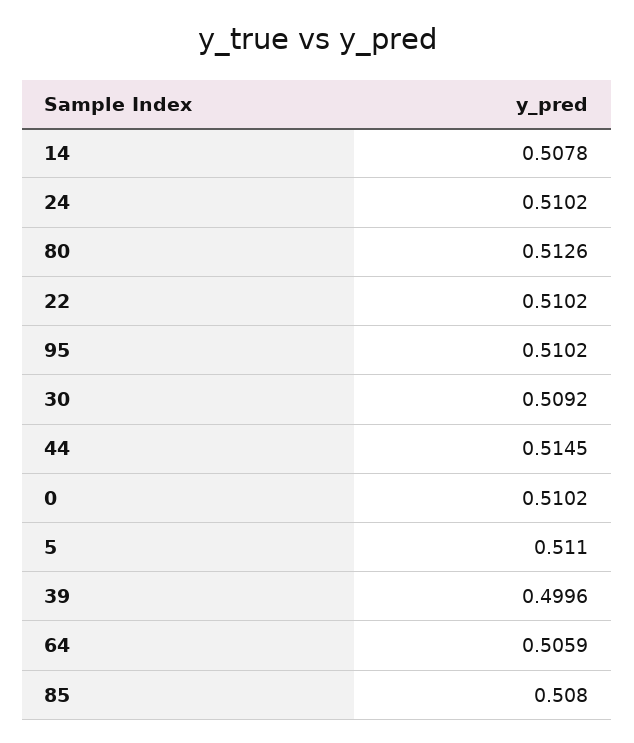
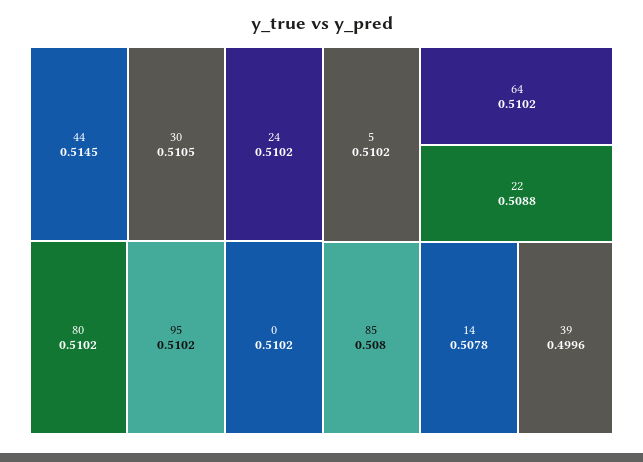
80: 0.5126 -> 0.5102
22: 0.5102 -> 0.5088
30: 0.5092 -> 0.5105
5: 0.511 -> 0.5102
64: 0.5059 -> 0.5102

